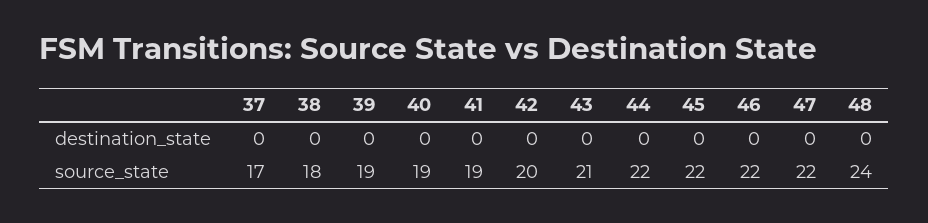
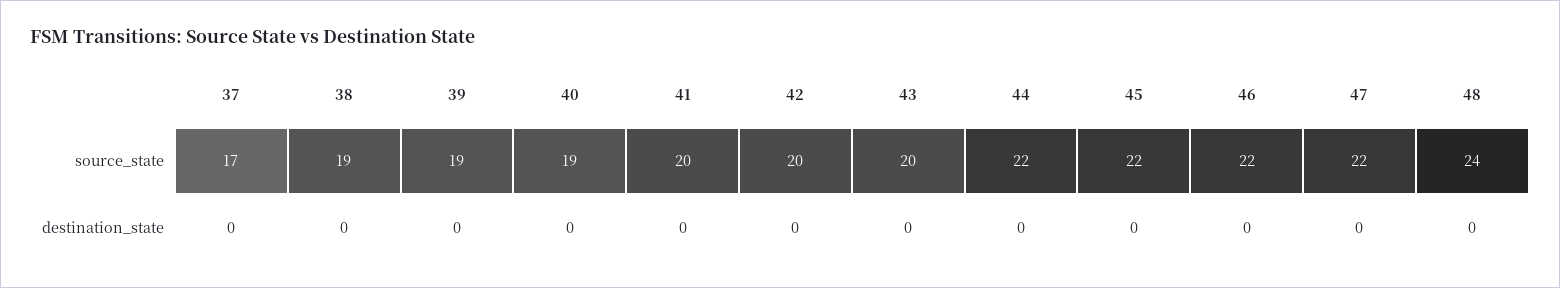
38, source_state: 18 -> 19
41, source_state: 19 -> 20
43, source_state: 21 -> 20

